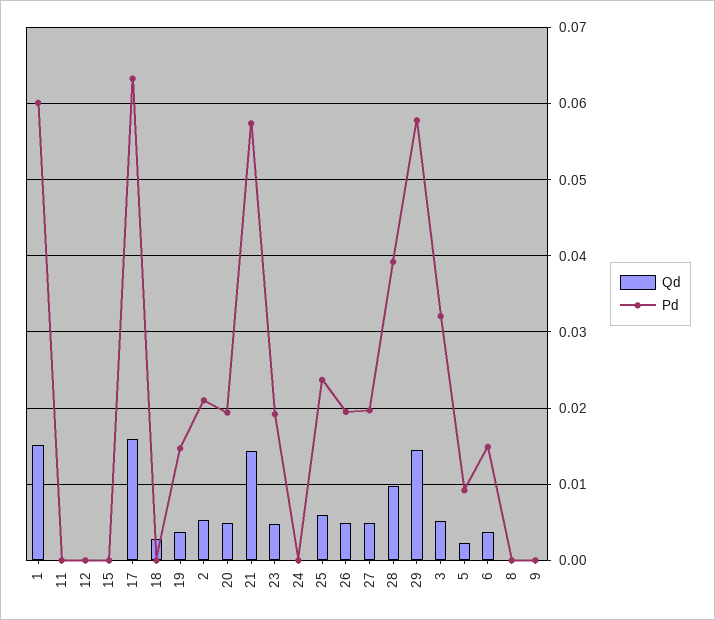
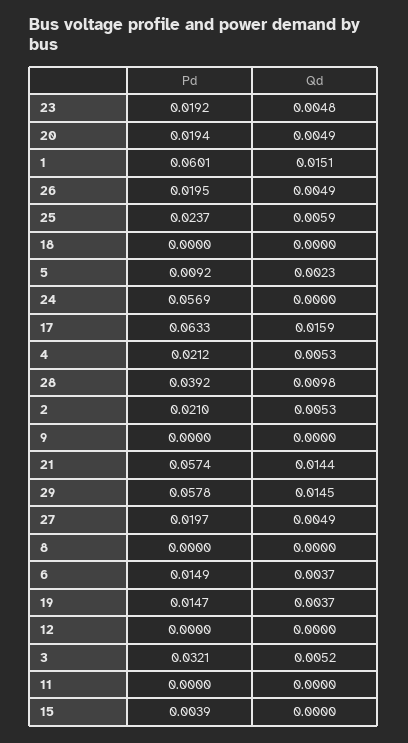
Pd, 15: 0 -> 0.0039
Qd, 18: 0.003 -> 0
Pd, 24: 0 -> 0.0569
Pd, 4: none -> 0.0212
Qd, 4: none -> 0.0053

